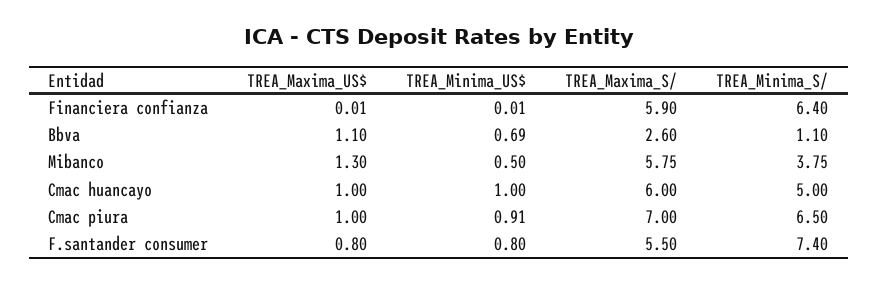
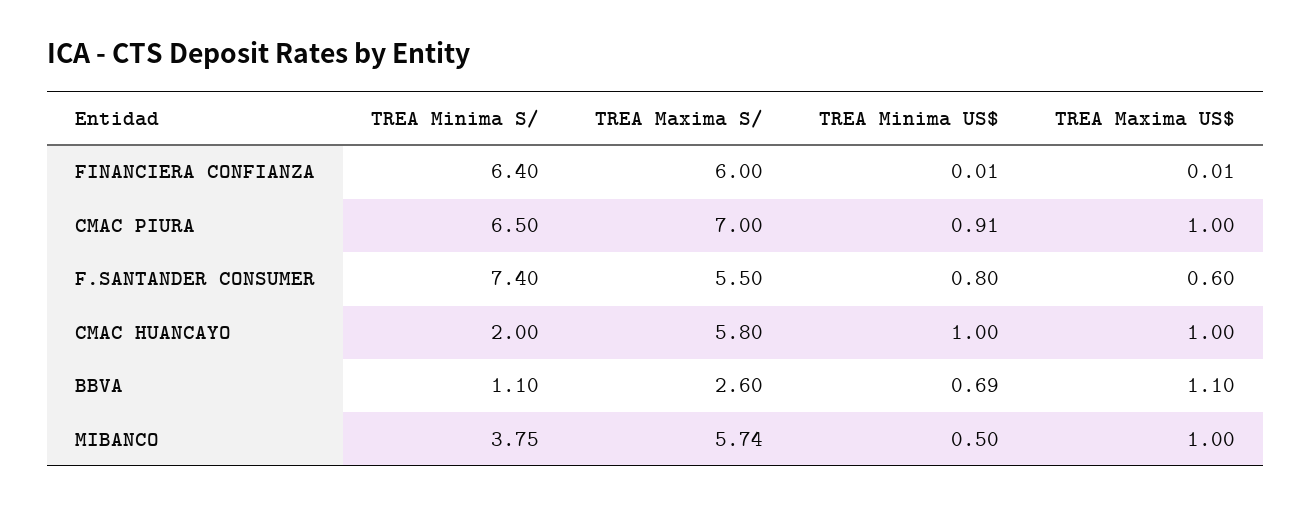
TREA_Maxima_S/, Financiera confianza: 5.9 -> 6
TREA_Maxima_US$, Mibanco: 1.3 -> 1
TREA_Maxima_S/, Mibanco: 5.75 -> 5.74
TREA_Maxima_S/, Cmac huancayo: 6 -> 5.8
TREA_Minima_S/, Cmac huancayo: 5 -> 2
TREA_Maxima_US$, F.santander consumer: 0.8 -> 0.6

